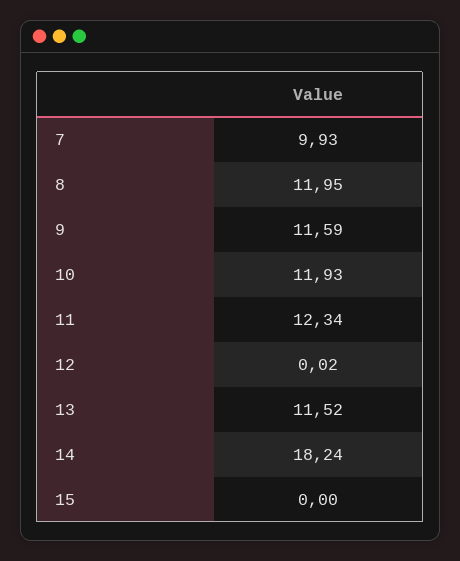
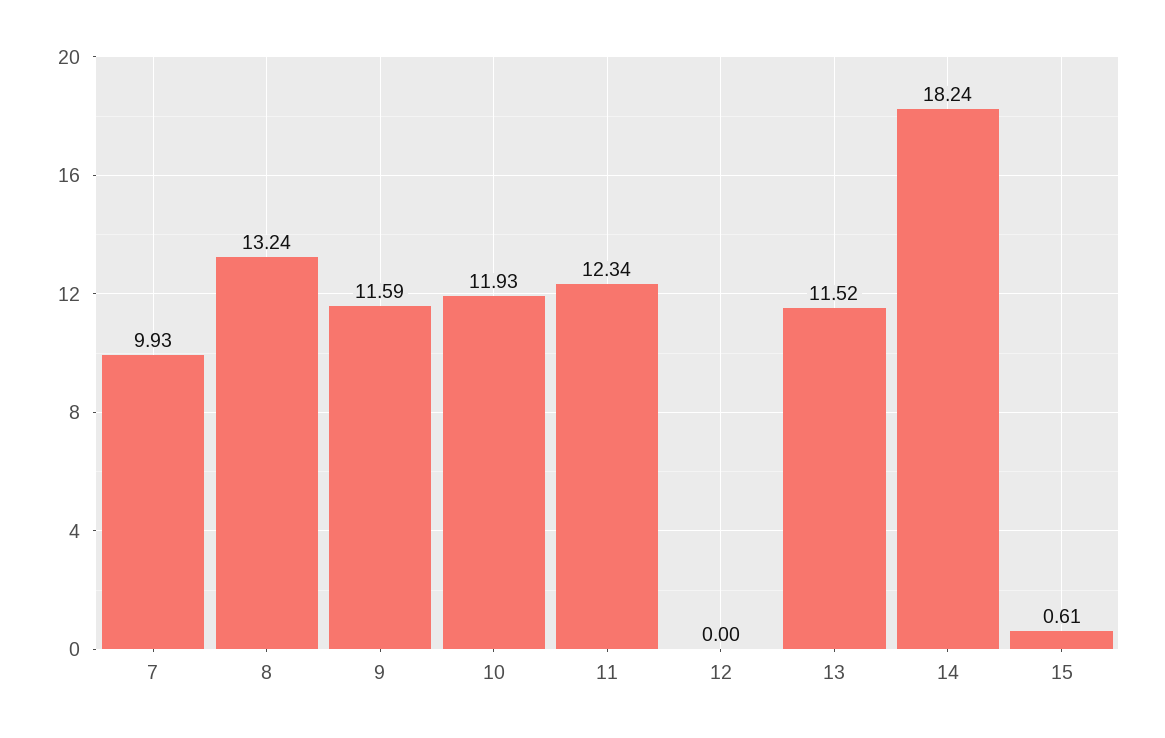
8: 11.95 -> 13.24
12: 0.02 -> 0
15: 0 -> 0.61

